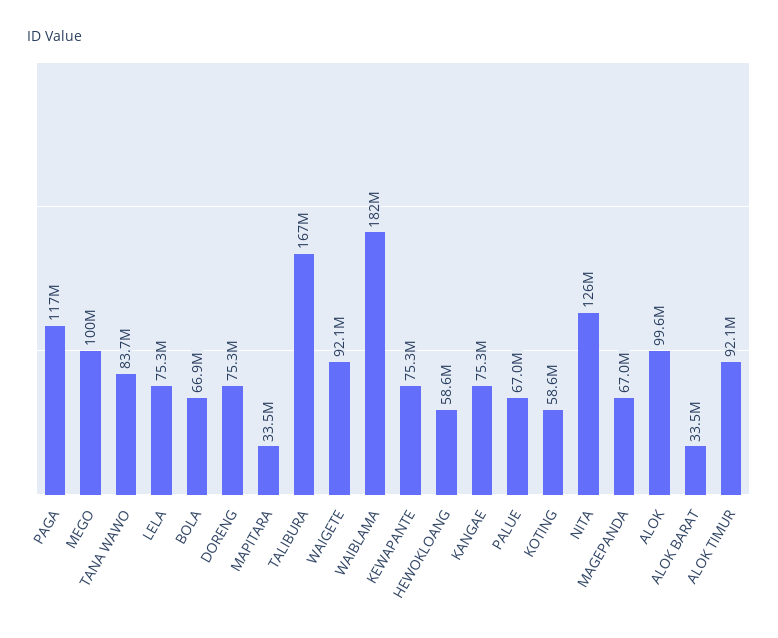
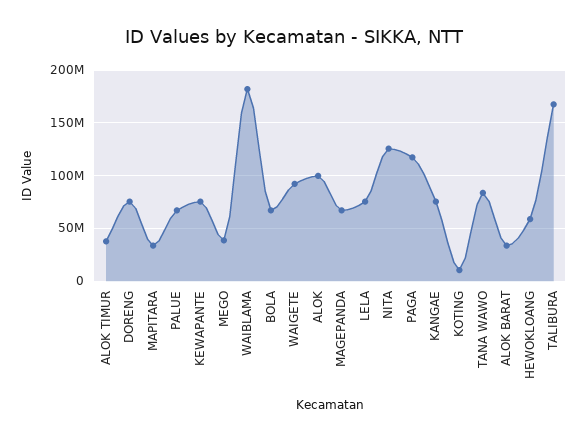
MEGO: 100000000 -> 40000000
KOTING: 58600000 -> 10000000
ALOK TIMUR: 92100000 -> 40000000

